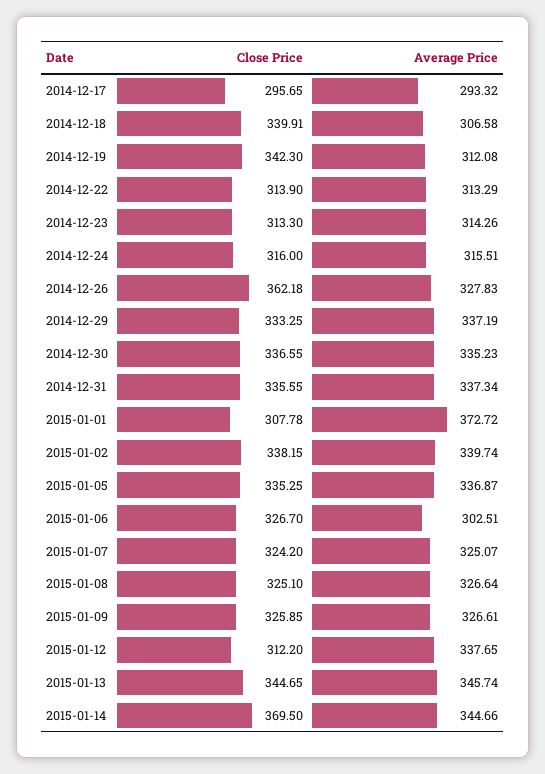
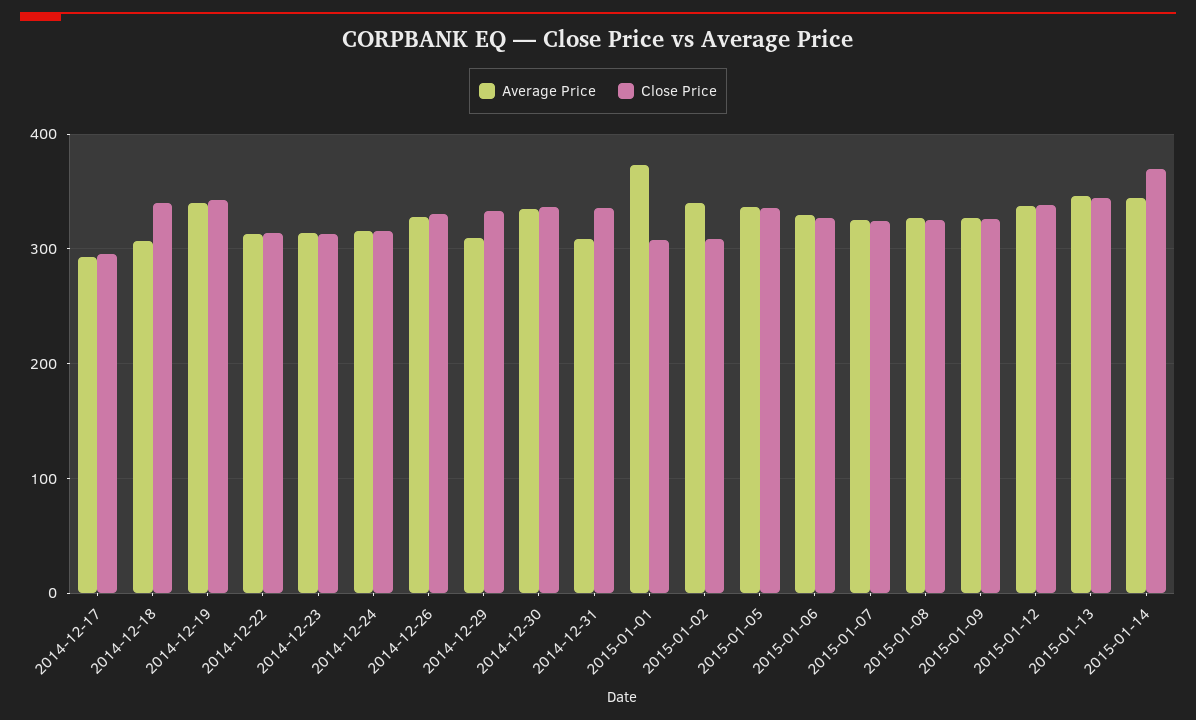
Average Price, 2014-12-19: 312.08 -> 340
Close Price, 2014-12-26: 362.18 -> 330
Average Price, 2014-12-29: 337.19 -> 310
Average Price, 2014-12-31: 337.34 -> 310
Close Price, 2015-01-02: 338.15 -> 310
Average Price, 2015-01-06: 302.51 -> 330
Close Price, 2015-01-12: 312.2 -> 340

